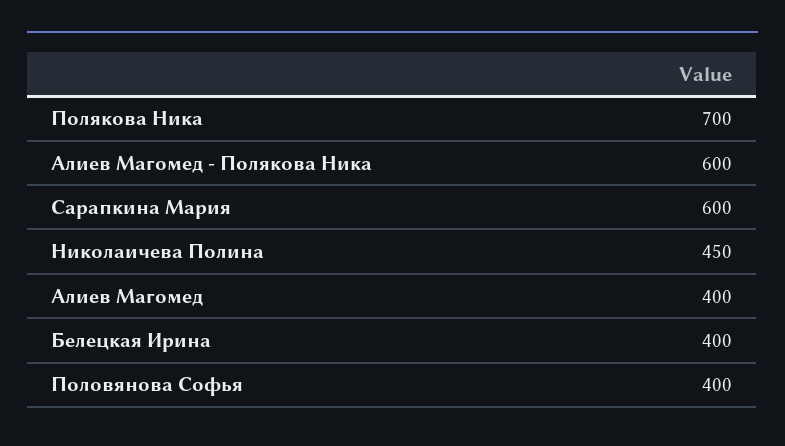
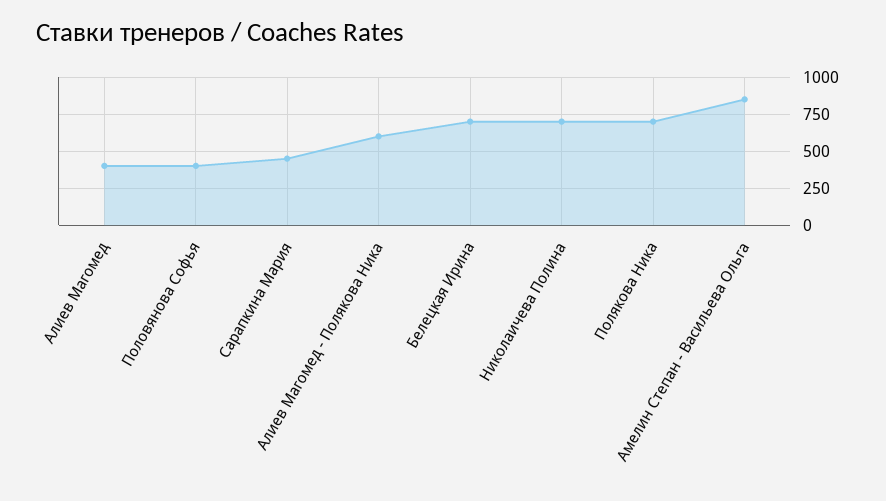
Сарапкина Мария: 600 -> 450
Николаичева Полина: 450 -> 700
Белецкая Ирина: 400 -> 700
Амелин Степан - Васильева Ольга: none -> 850

